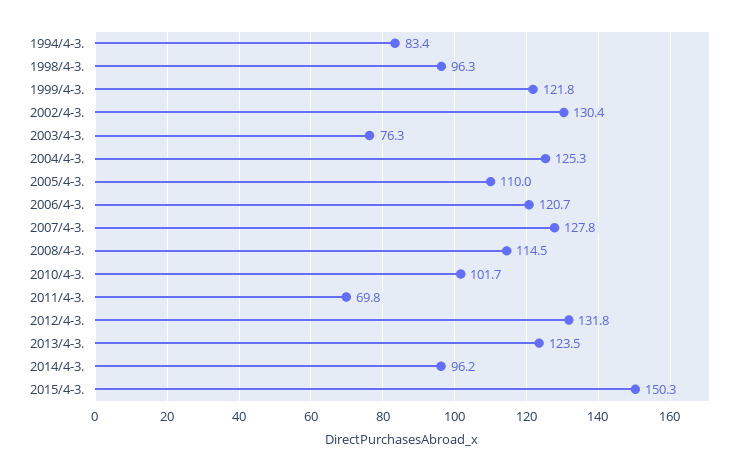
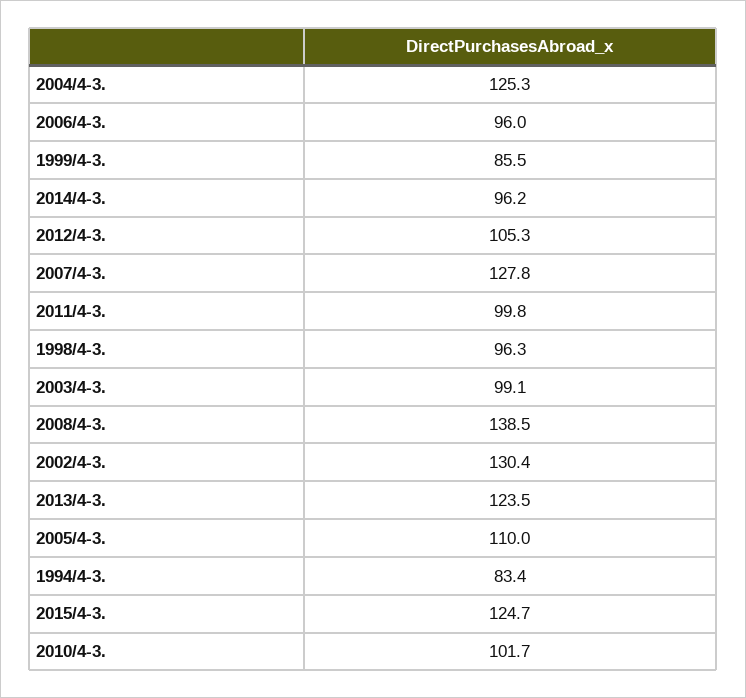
1999/4-3.: 121.8 -> 85.5
2003/4-3.: 76.3 -> 99.1
2006/4-3.: 120.7 -> 96
2008/4-3.: 114.5 -> 138.5
2011/4-3.: 69.8 -> 99.8
2012/4-3.: 131.8 -> 105.3
2015/4-3.: 150.3 -> 124.7

